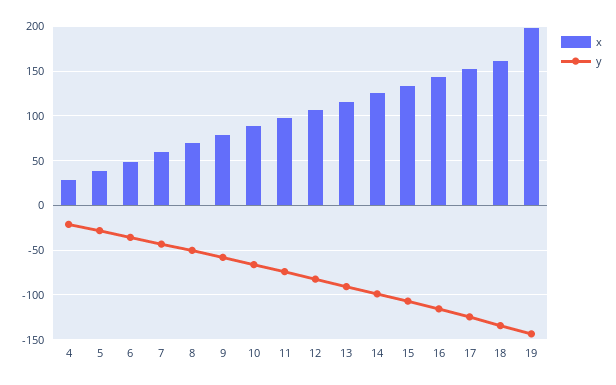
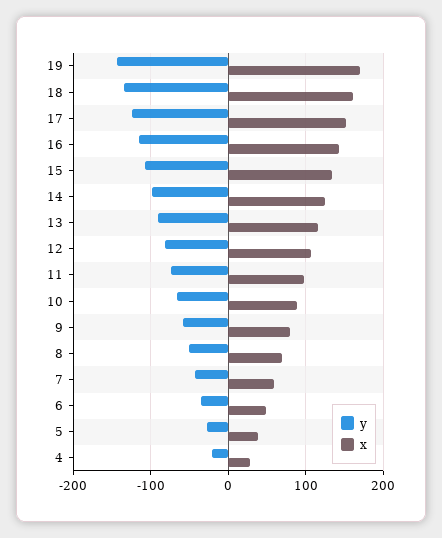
x, 19: 200 -> 170

